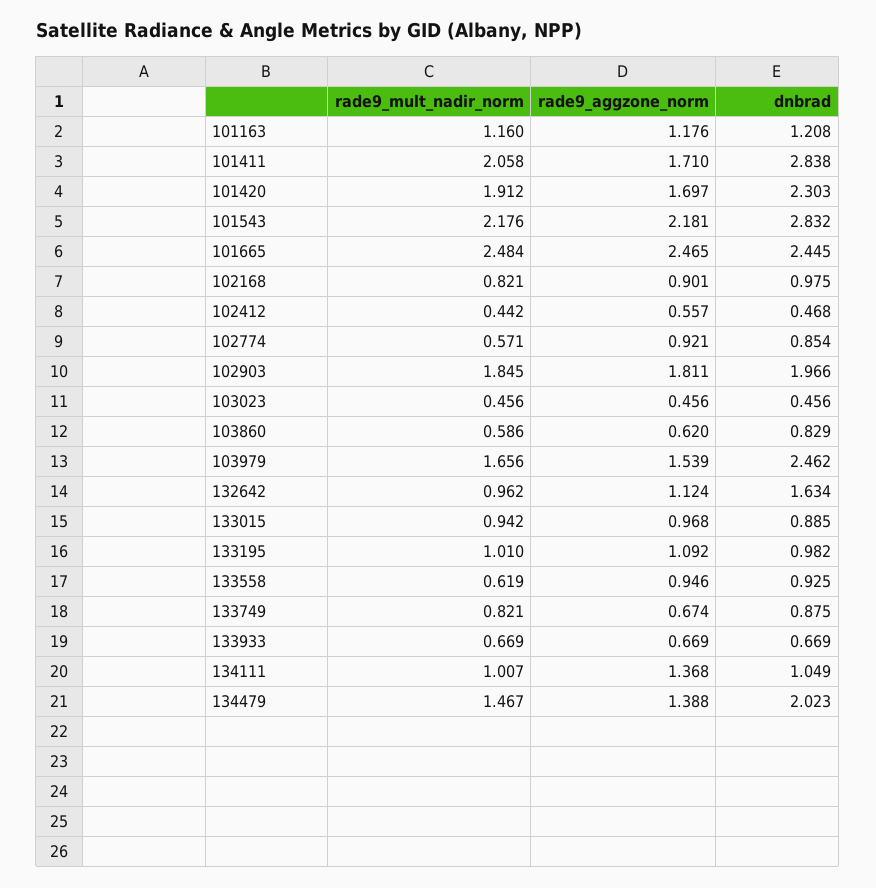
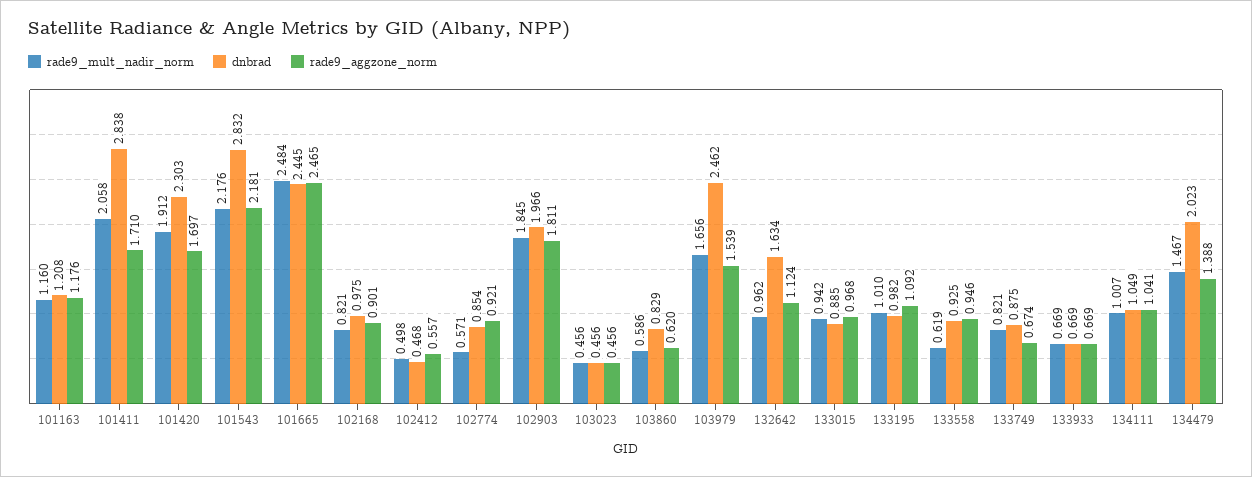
rade9_mult_nadir_norm, 102412: 0.442 -> 0.498
rade9_aggzone_norm, 134111: 1.368 -> 1.041

